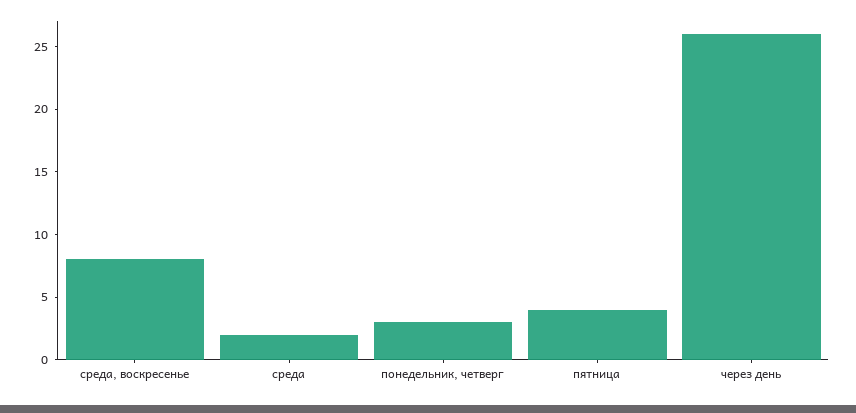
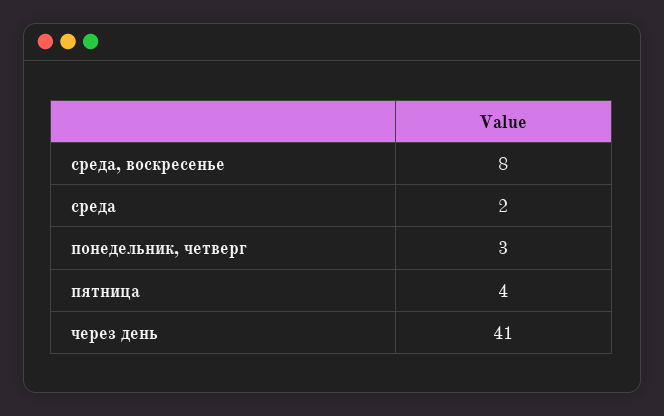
через день: 26 -> 41

